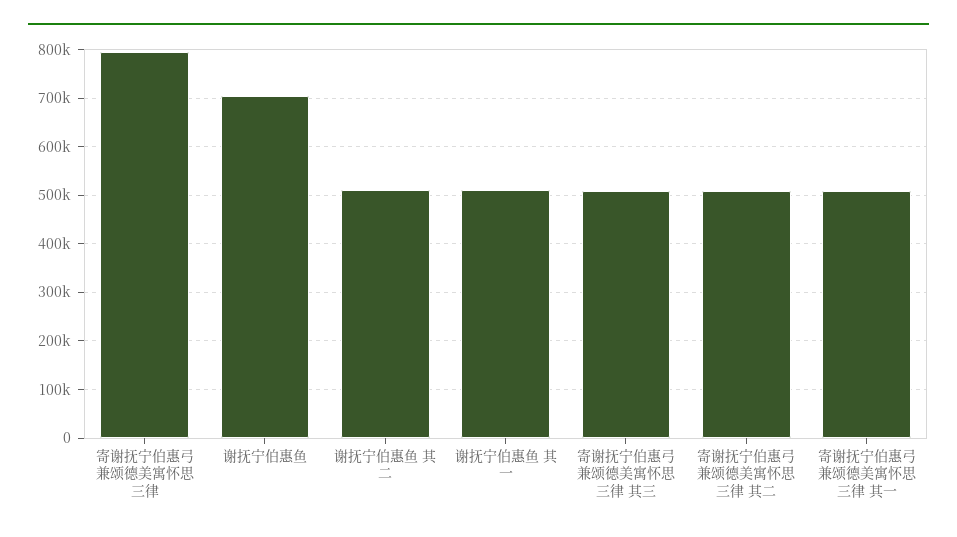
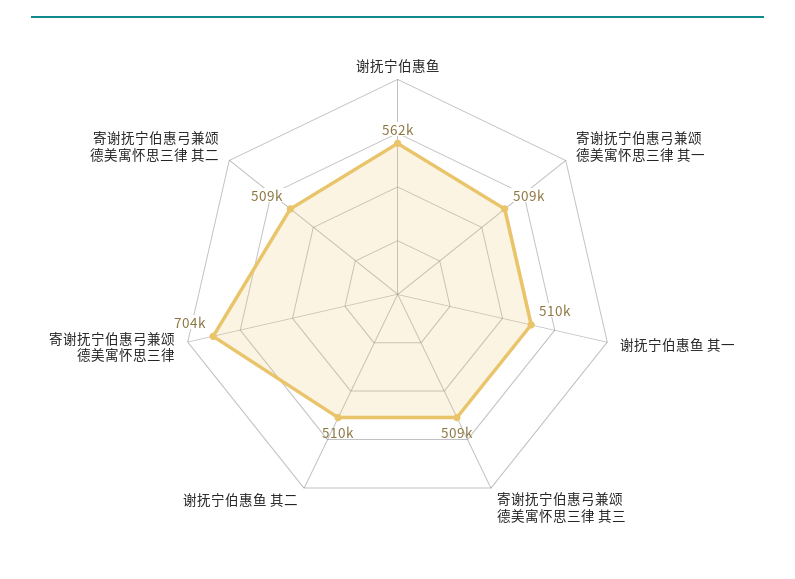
寄谢抚宁伯惠弓兼颂德美寓怀思三律: 800000 -> 704000
谢抚宁伯惠鱼: 700000 -> 562000

